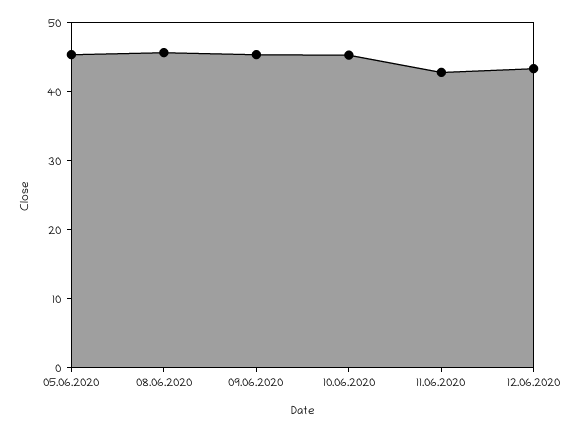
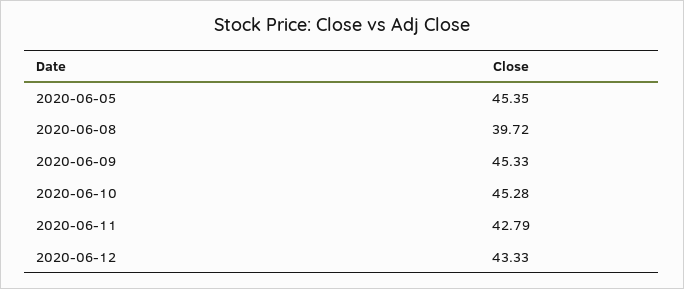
08.06.2020: 46 -> 39.72

